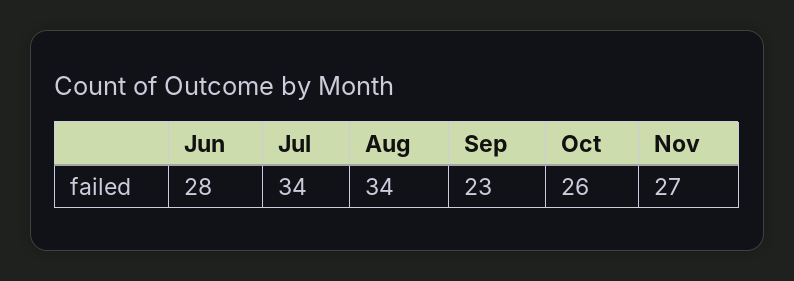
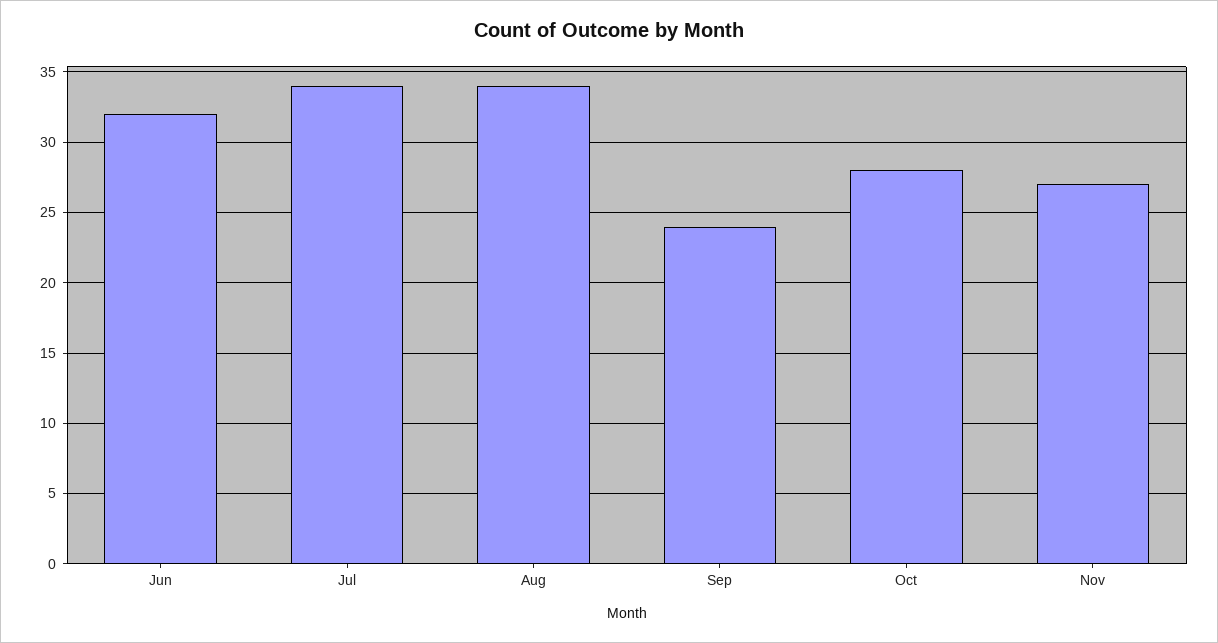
Jun: 28 -> 32
Sep: 23 -> 24
Oct: 26 -> 28

